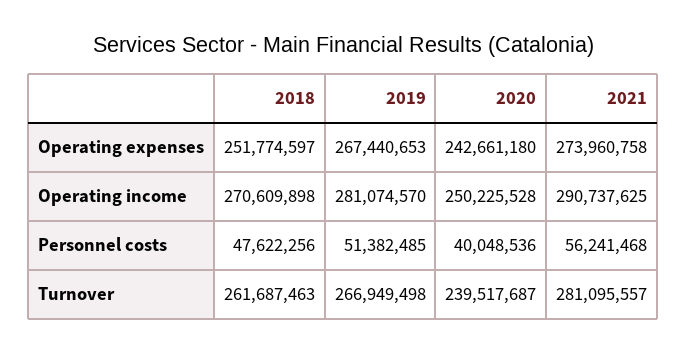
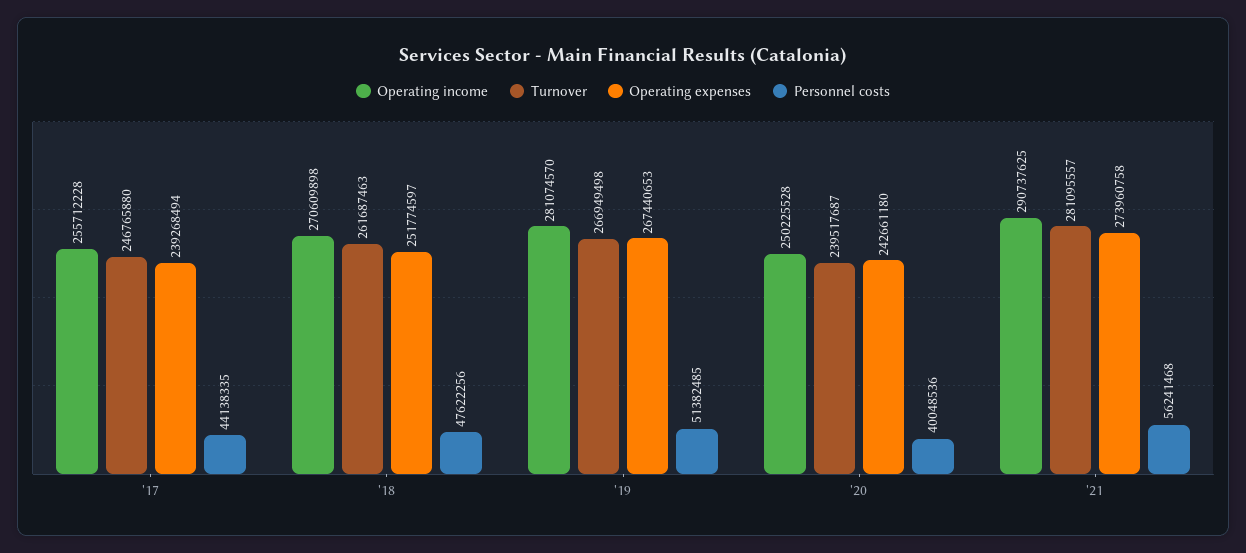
Operating income, '17: none -> 255712228
Turnover, '17: none -> 246765880
Operating expenses, '17: none -> 239268494
Personnel costs, '17: none -> 44138335

